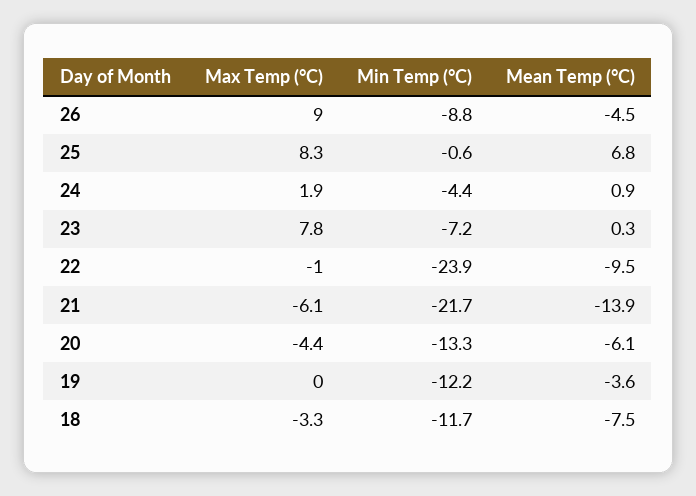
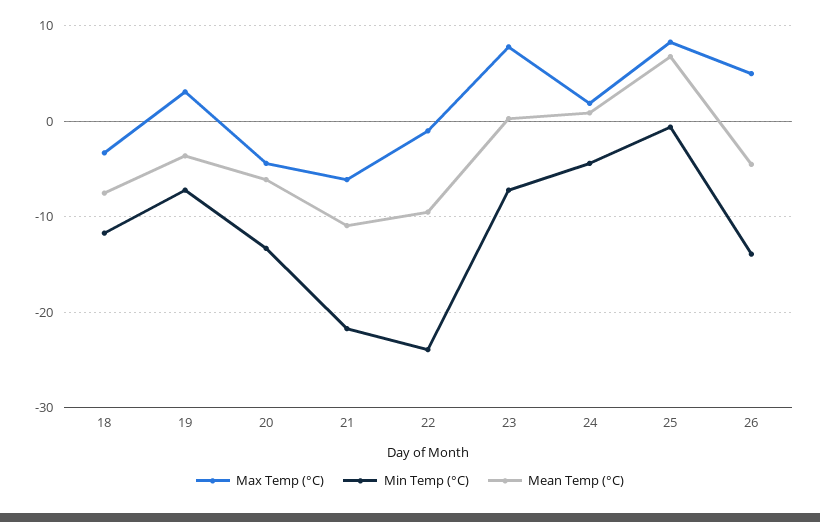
Max Temp (°C), 26: 9 -> 5
Min Temp (°C), 26: -8.8 -> -14
Mean Temp (°C), 21: -13.9 -> -11
Max Temp (°C), 19: 0 -> 3
Min Temp (°C), 19: -12.2 -> -7

